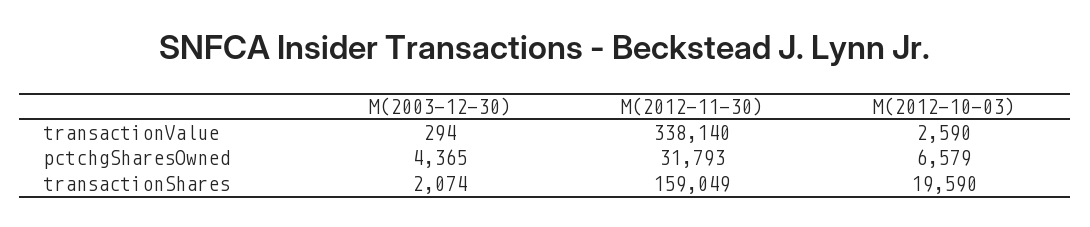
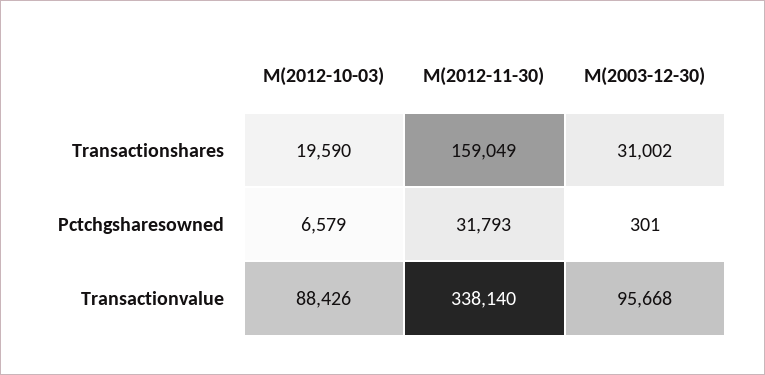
M(2003-12-30), transactionValue: 294 -> 95668
M(2012-10-03), transactionValue: 2590 -> 88426
M(2003-12-30), pctchgSharesOwned: 4365 -> 301
M(2003-12-30), transactionShares: 2074 -> 31002

